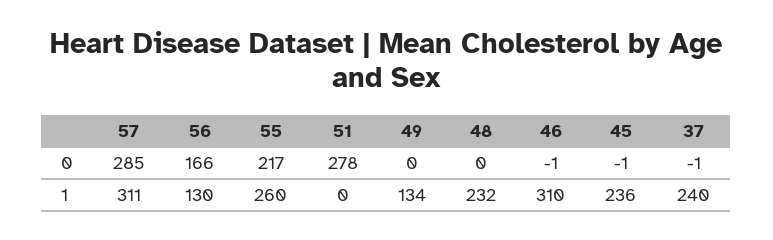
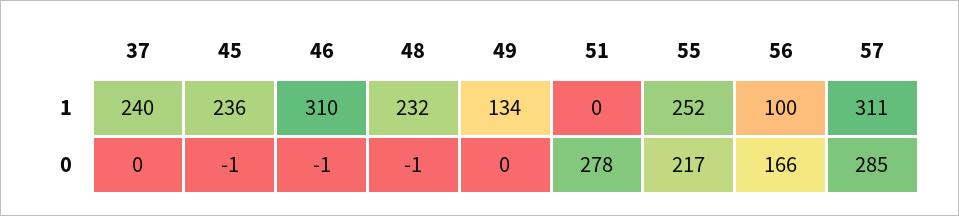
48, 0: 0 -> -1
37, 0: -1 -> 0
56, 1: 130 -> 100
55, 1: 260 -> 252

